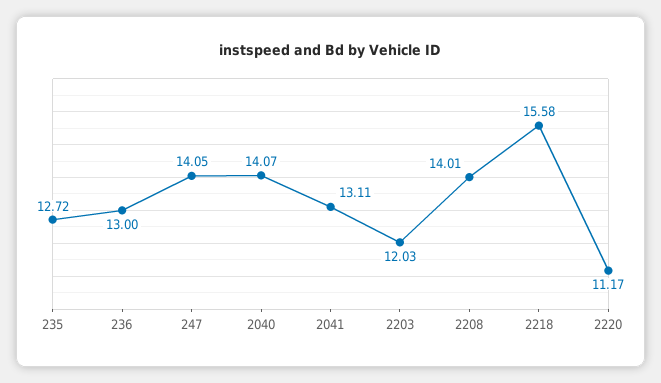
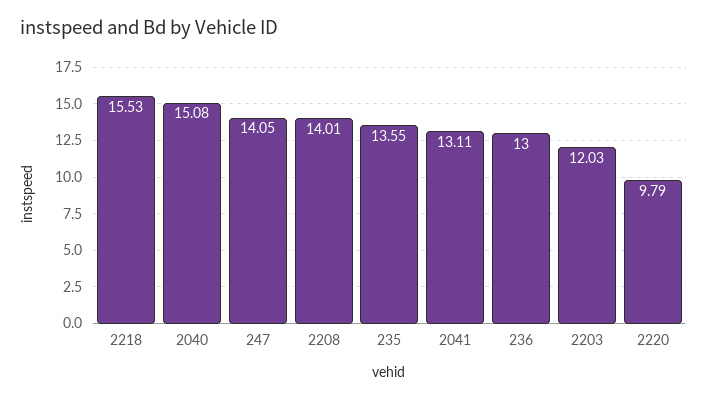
235: 12.72 -> 13.55
2040: 14.07 -> 15.08
2218: 15.58 -> 15.53
2220: 11.17 -> 9.79

